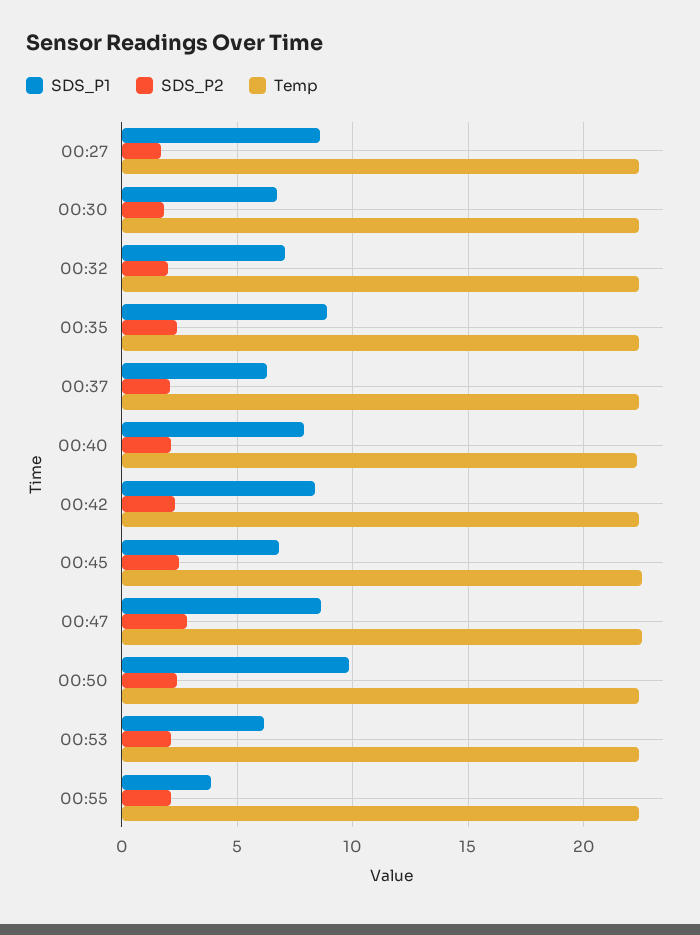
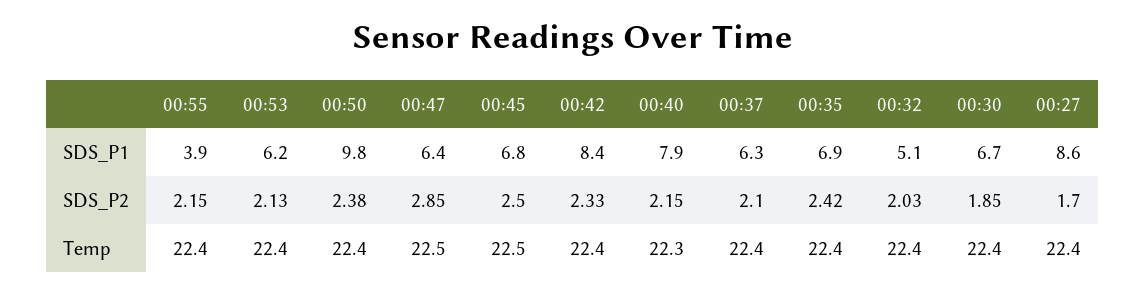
SDS_P1, 00:32: 7 -> 5.1
SDS_P1, 00:35: 9 -> 6.9
SDS_P1, 00:47: 8.5 -> 6.4

